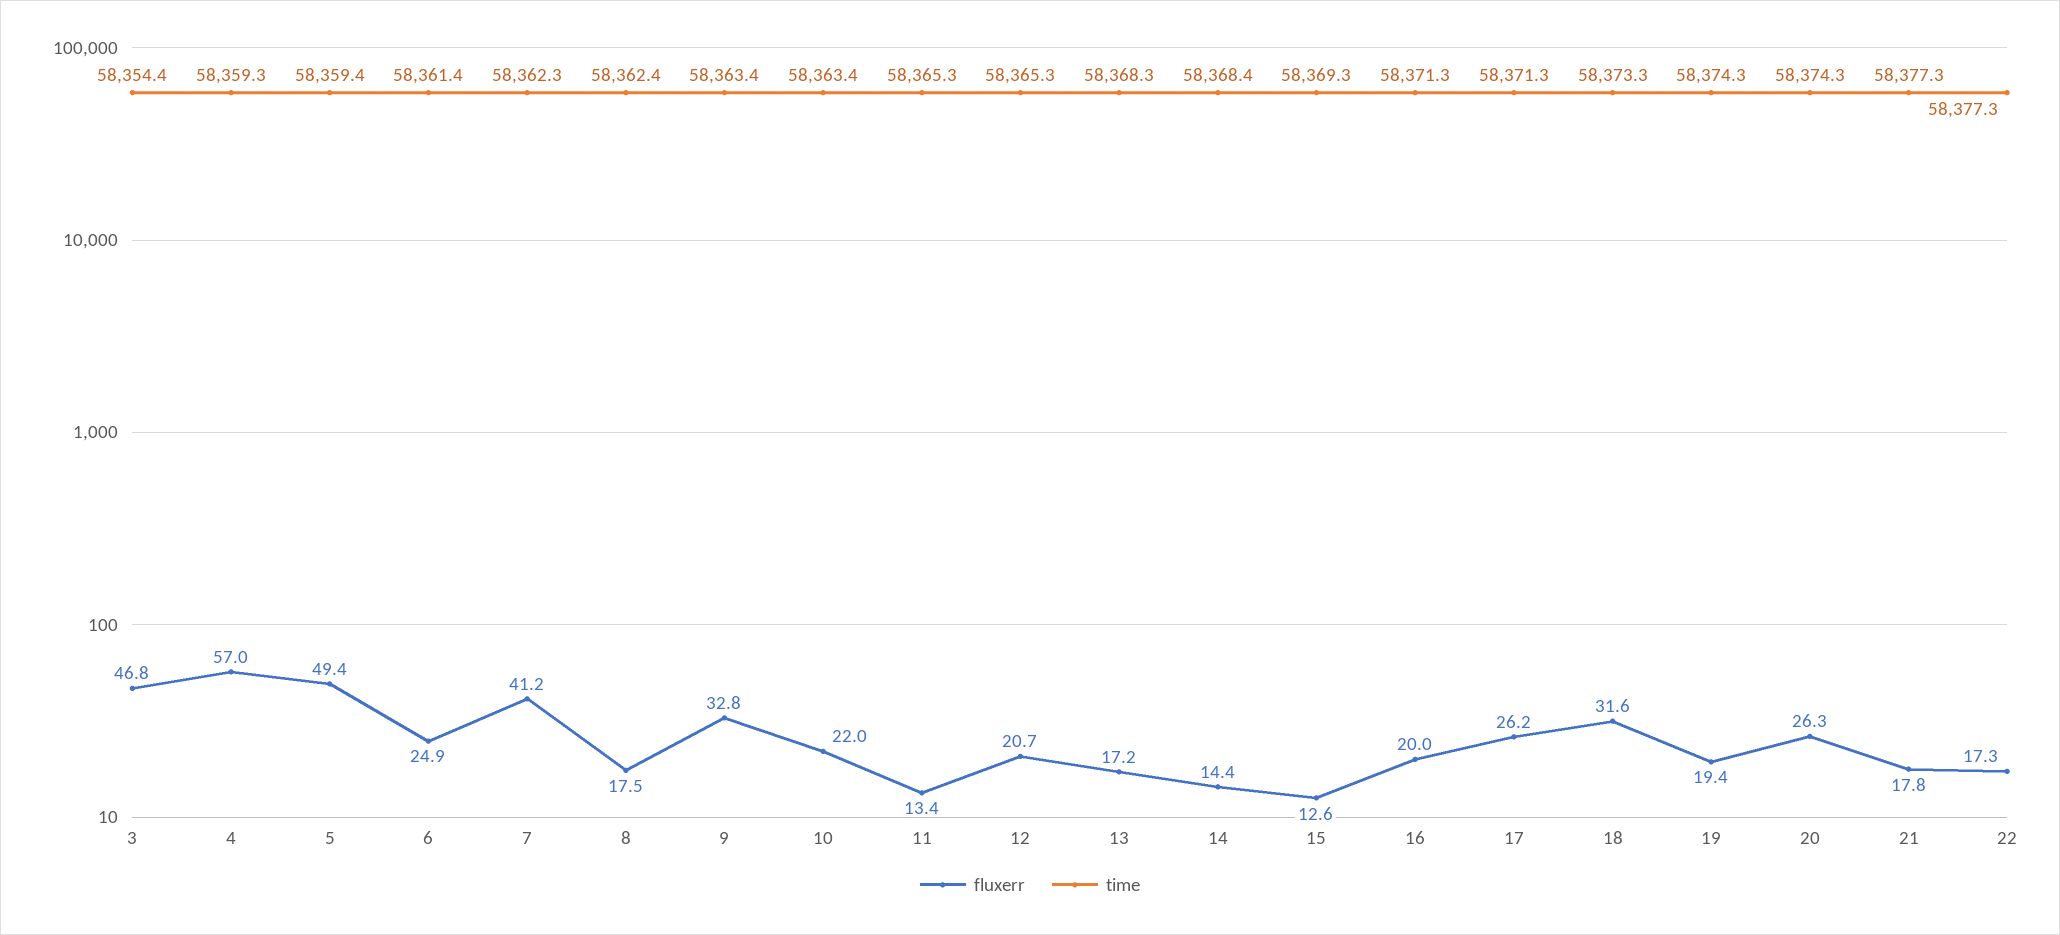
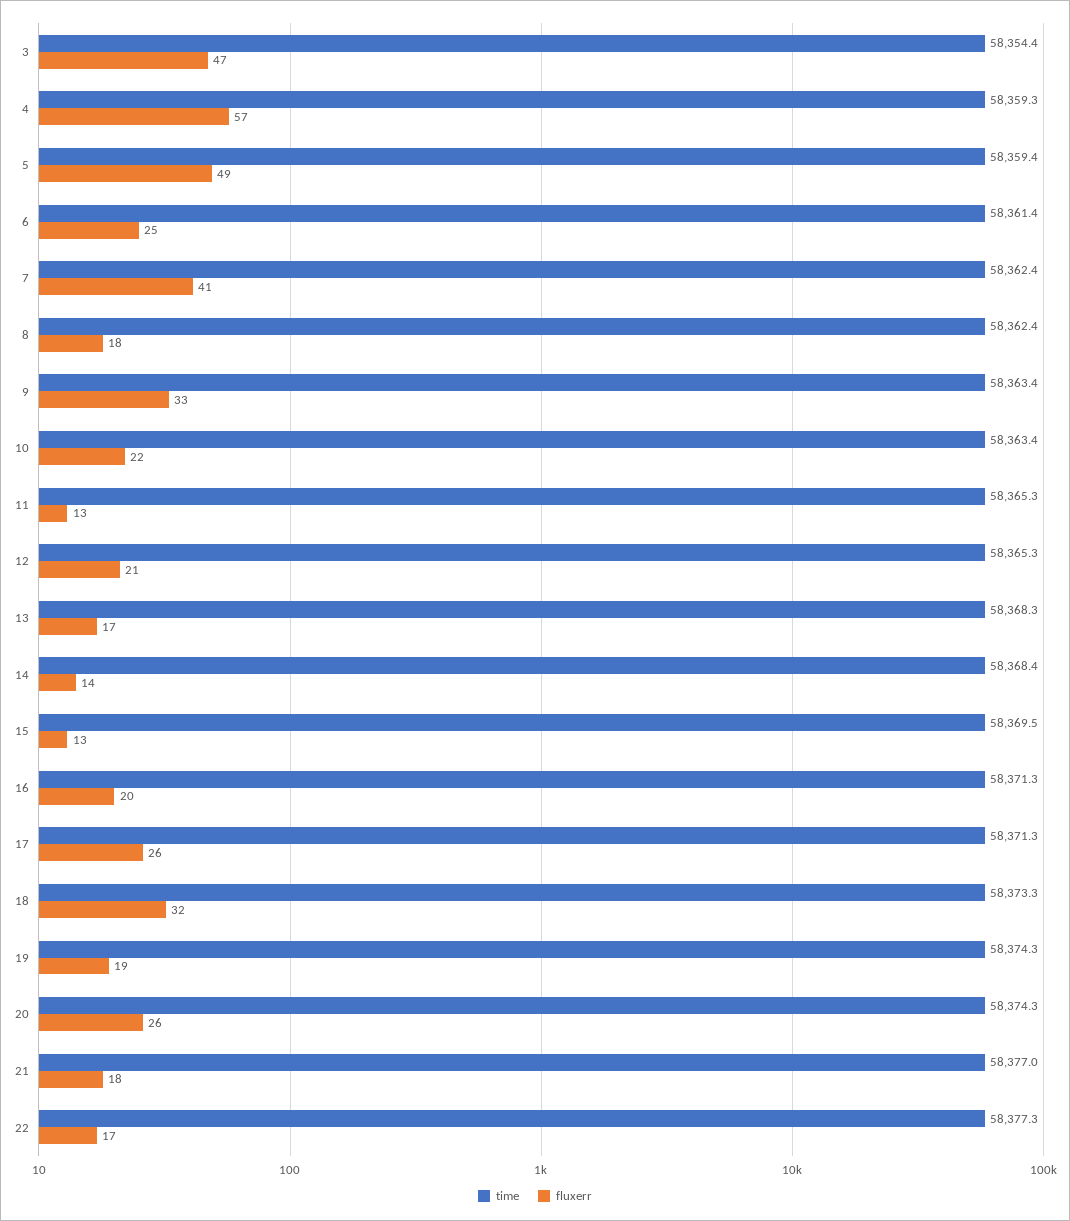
time, 7: 58362.3 -> 58362.4
time, 15: 58369.3 -> 58369.5
time, 21: 58377.3 -> 58377

